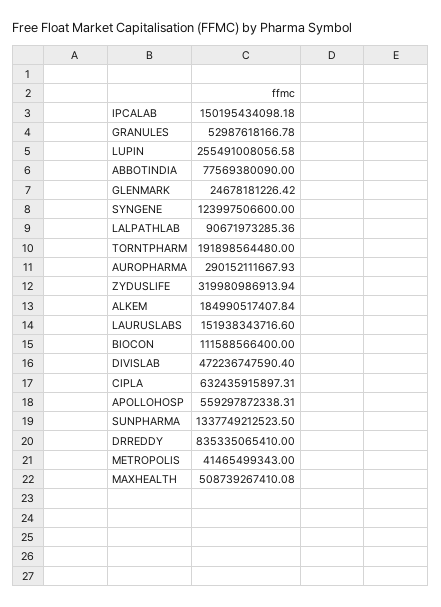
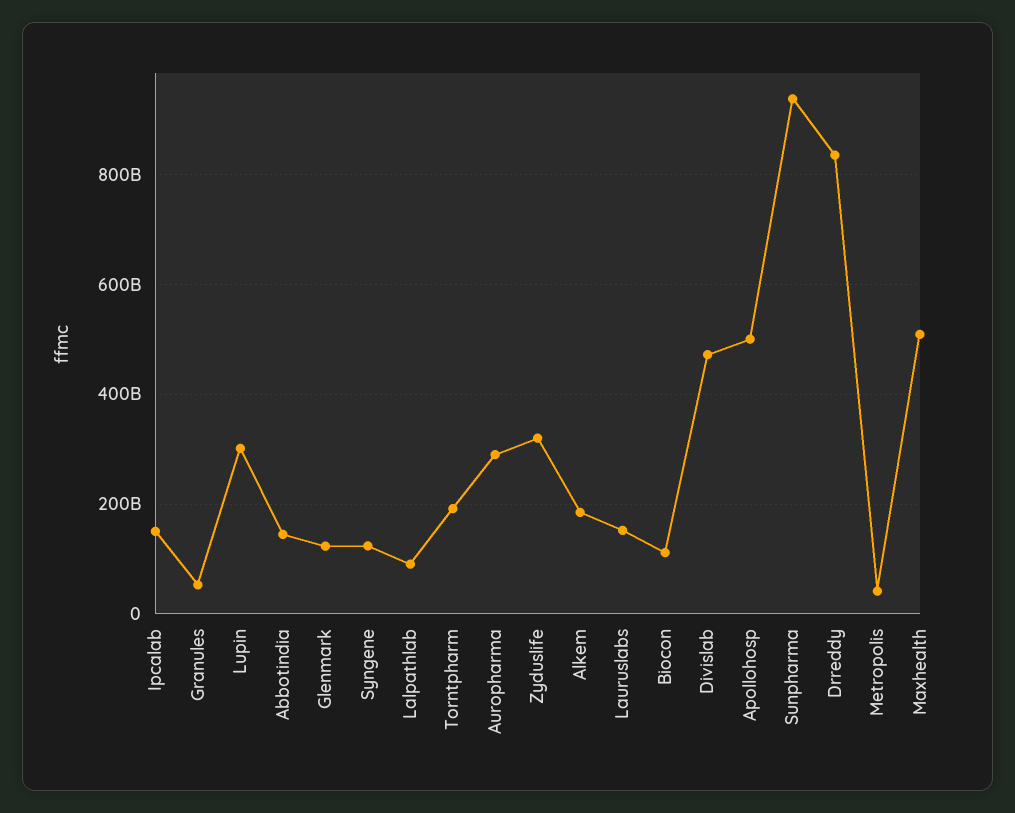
LUPIN: 255491008056.58 -> 300000000000
ABBOTINDIA: 77569380090 -> 140000000000
GLENMARK: 24678181226.42 -> 120000000000
CIPLA: 632435915897.31 -> none
APOLLOHOSP: 559297872338.31 -> 500000000000
SUNPHARMA: 1337749212523.5 -> 940000000000

